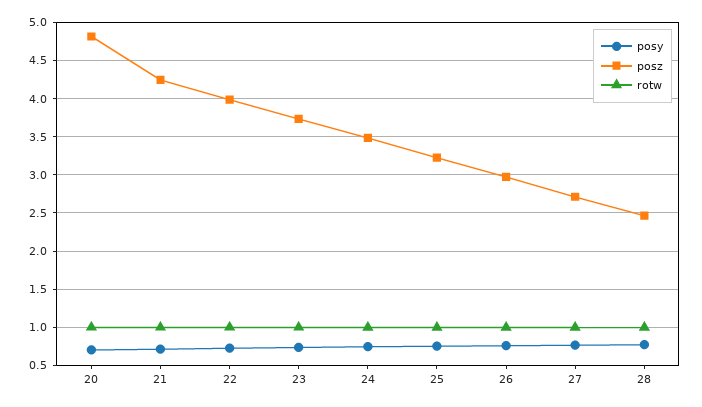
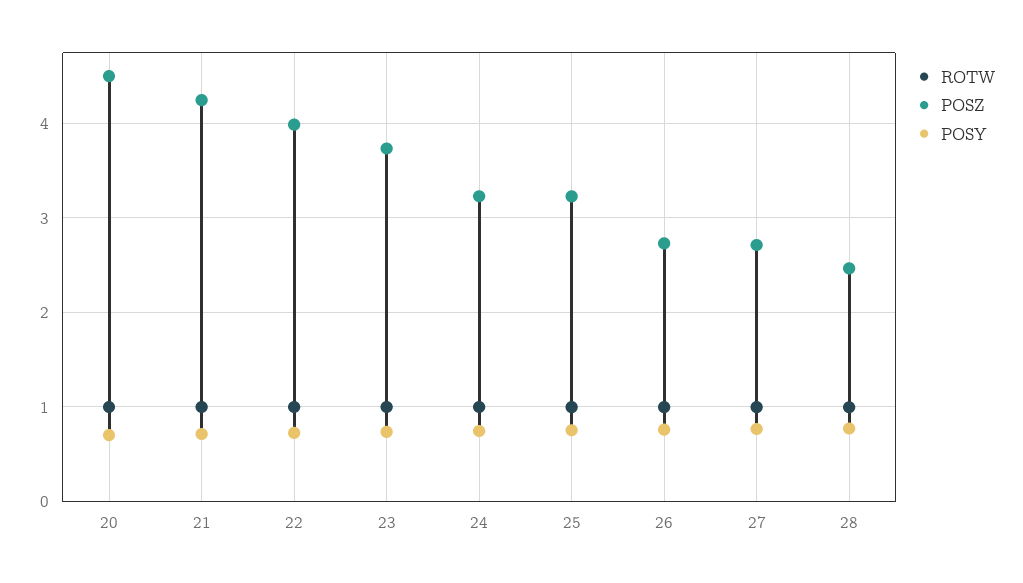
posz, 20: 4.8 -> 4.5
posz, 24: 3.5 -> 3.2
posz, 26: 3 -> 2.7

